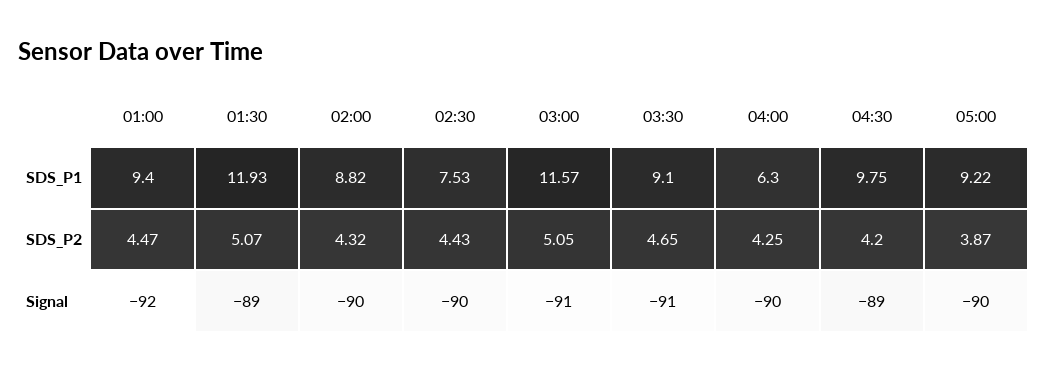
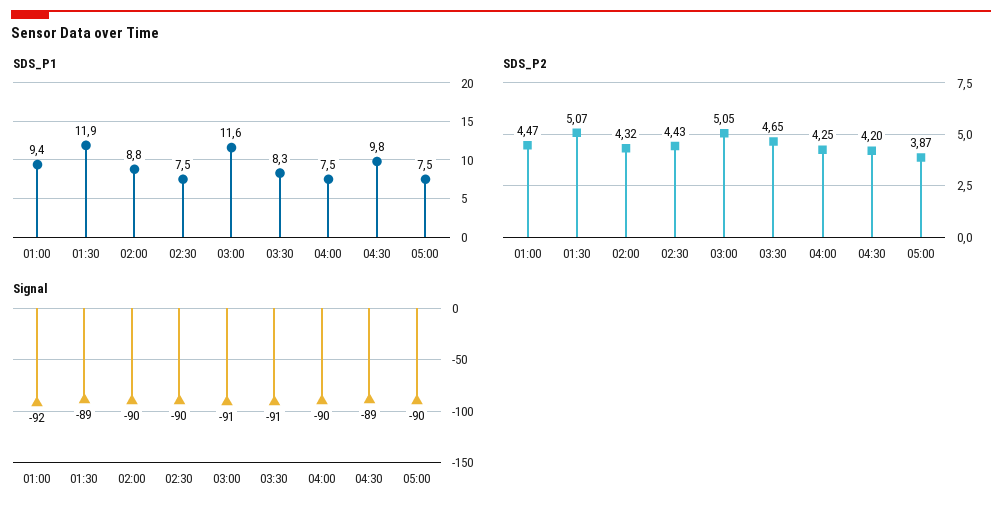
SDS_P1, 03:30: 9.1 -> 8.3
SDS_P1, 04:00: 6.3 -> 7.5
SDS_P1, 05:00: 9.22 -> 7.5

